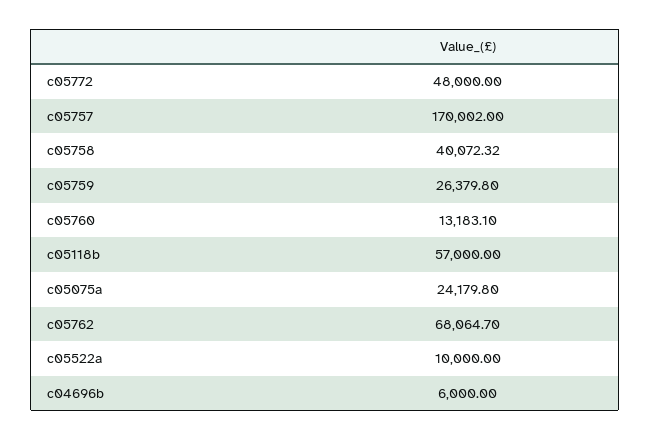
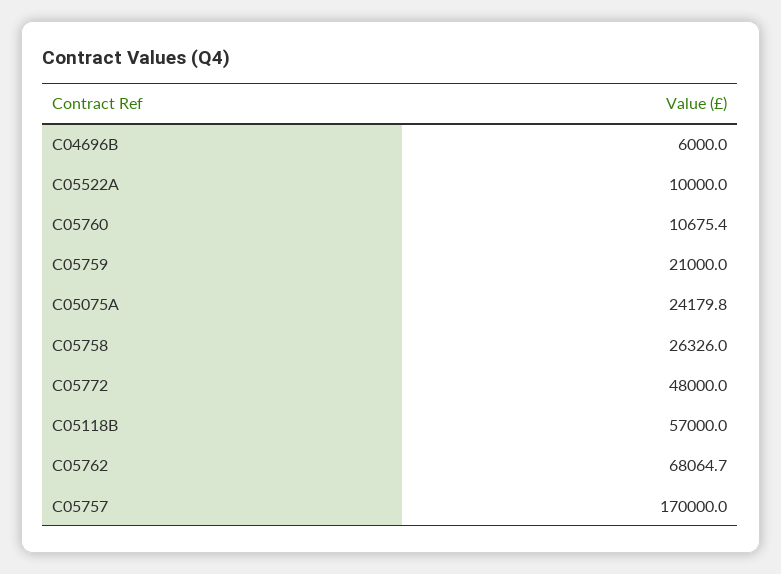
c05757: 170002 -> 170000
c05758: 40072.32 -> 26326
c05759: 26379.8 -> 21000
c05760: 13183.1 -> 10675.4

